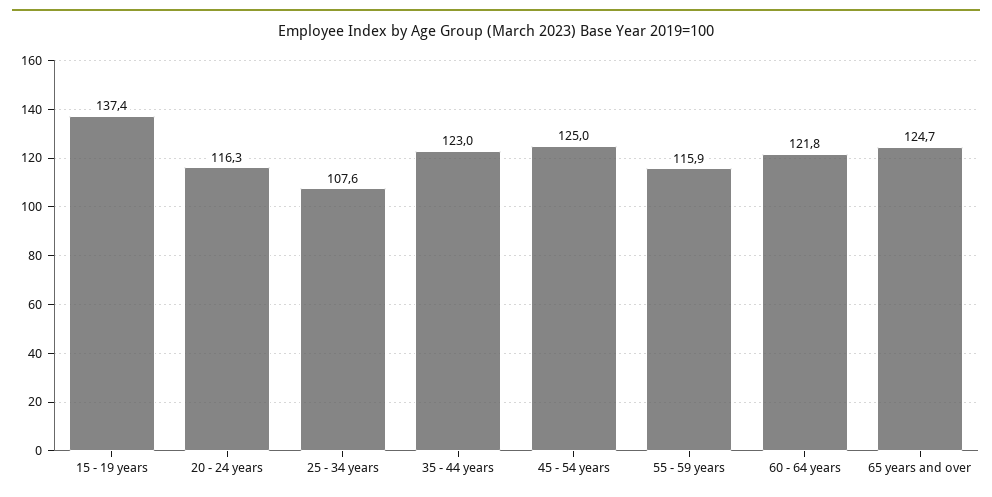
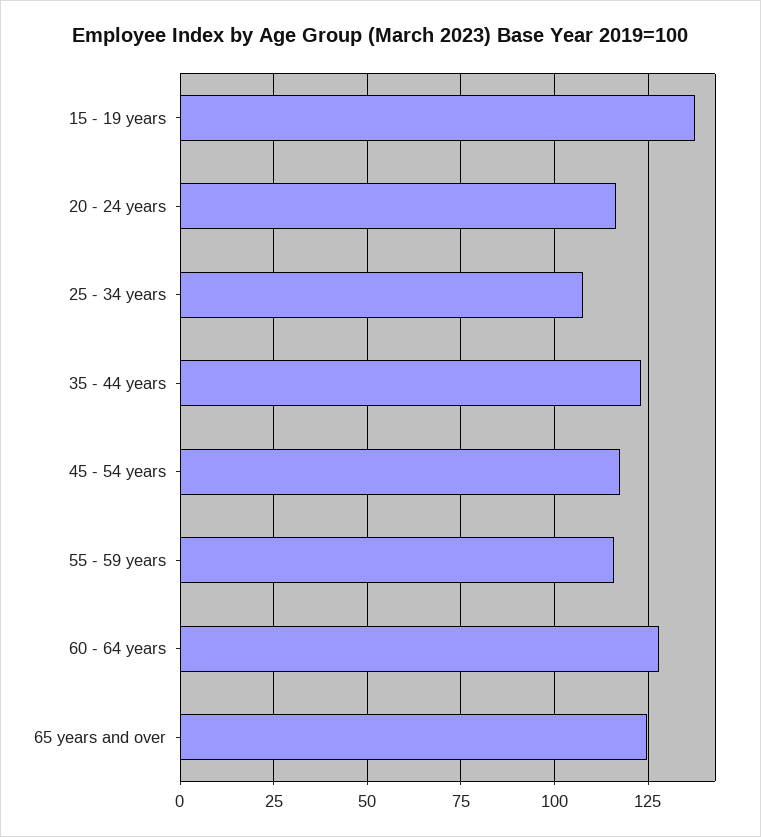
45 - 54 years: 125 -> 117.5
60 - 64 years: 121.8 -> 127.5

